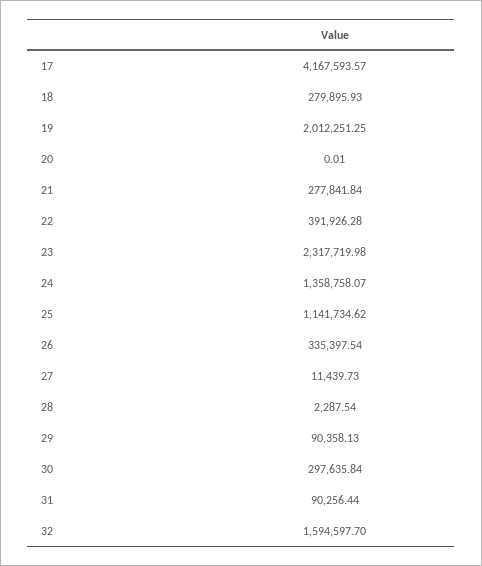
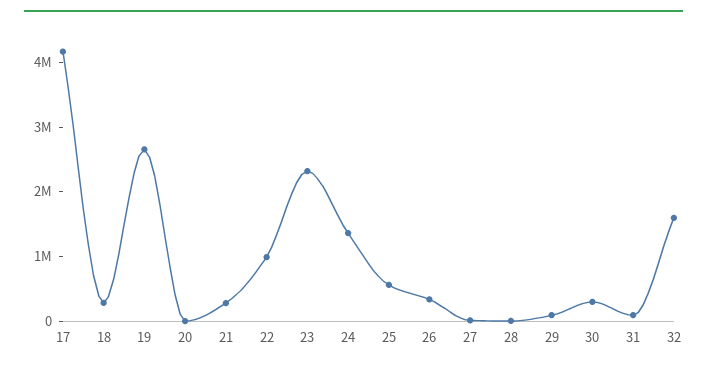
19: 2012251.25 -> 2600000
22: 391926.28 -> 1000000
25: 1141734.62 -> 600000

